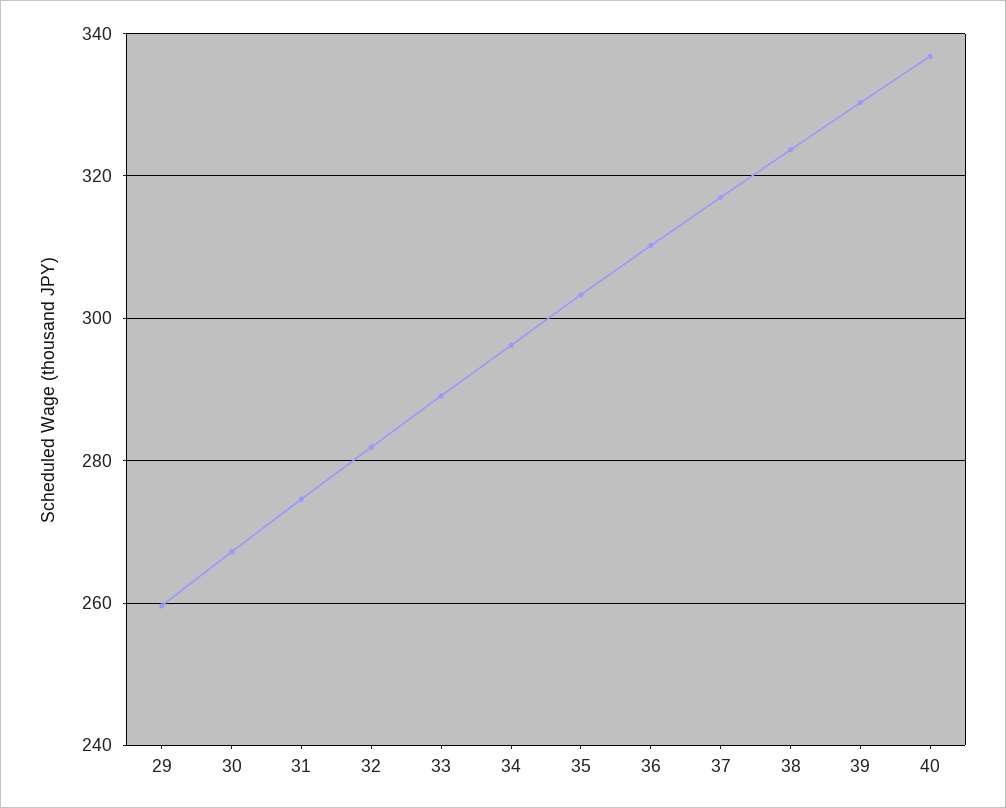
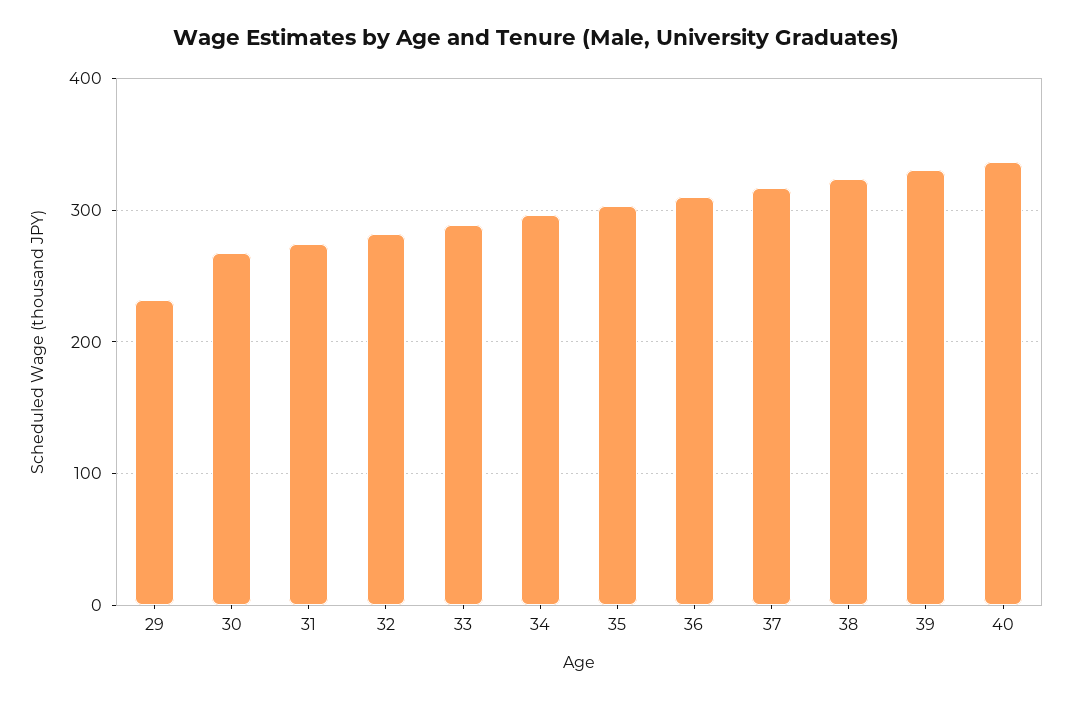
29: 260 -> 230

